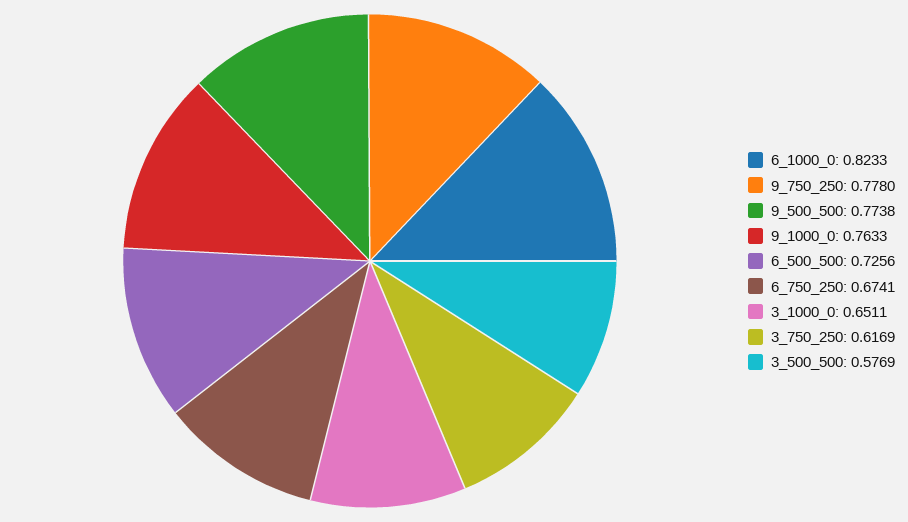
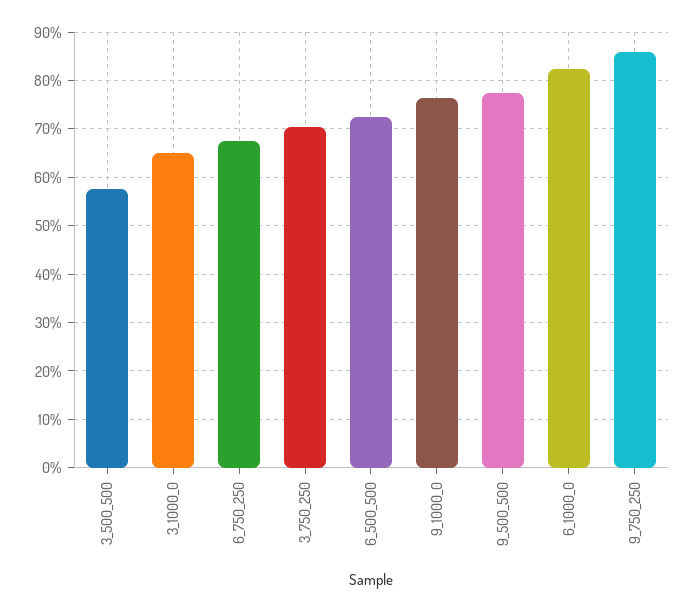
9_750_250: 0.778 -> 0.86
3_750_250: 0.6169 -> 0.7

